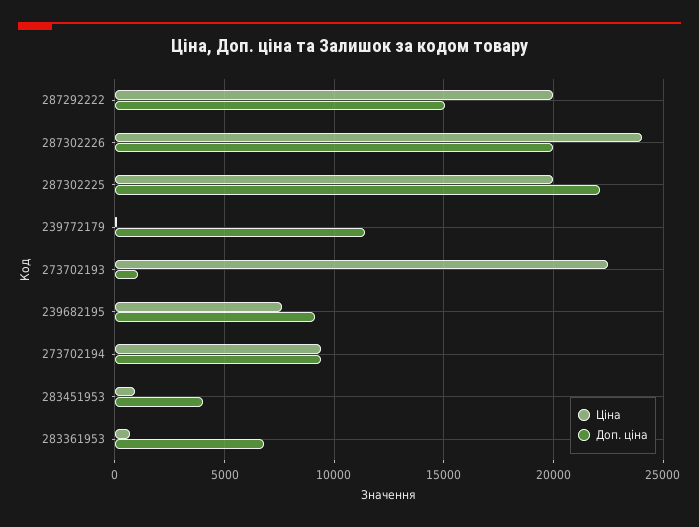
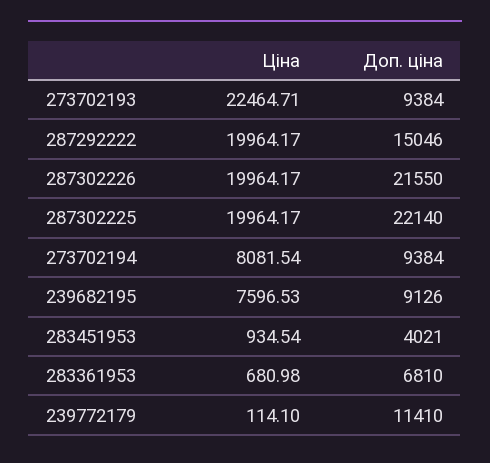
Ціна, 287302226: 24000 -> 19964.17
Доп. ціна, 287302226: 20000 -> 21550
Доп. ціна, 273702193: 1000 -> 9384
Ціна, 273702194: 9500 -> 8081.54

